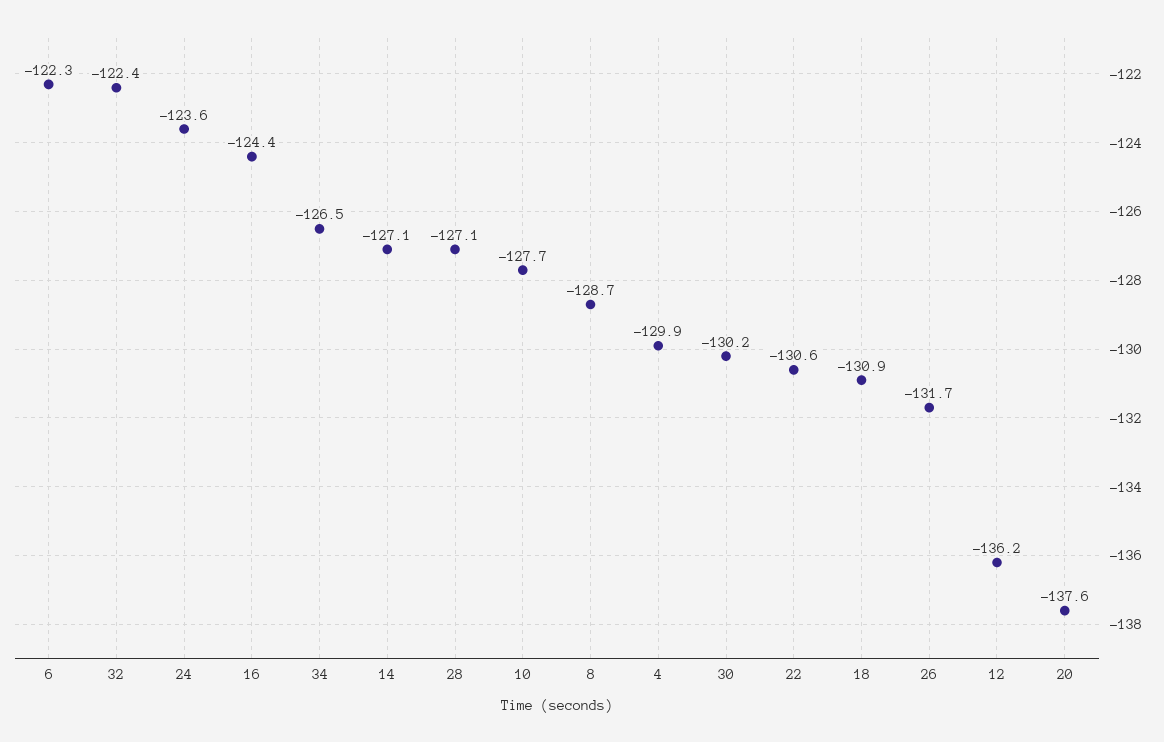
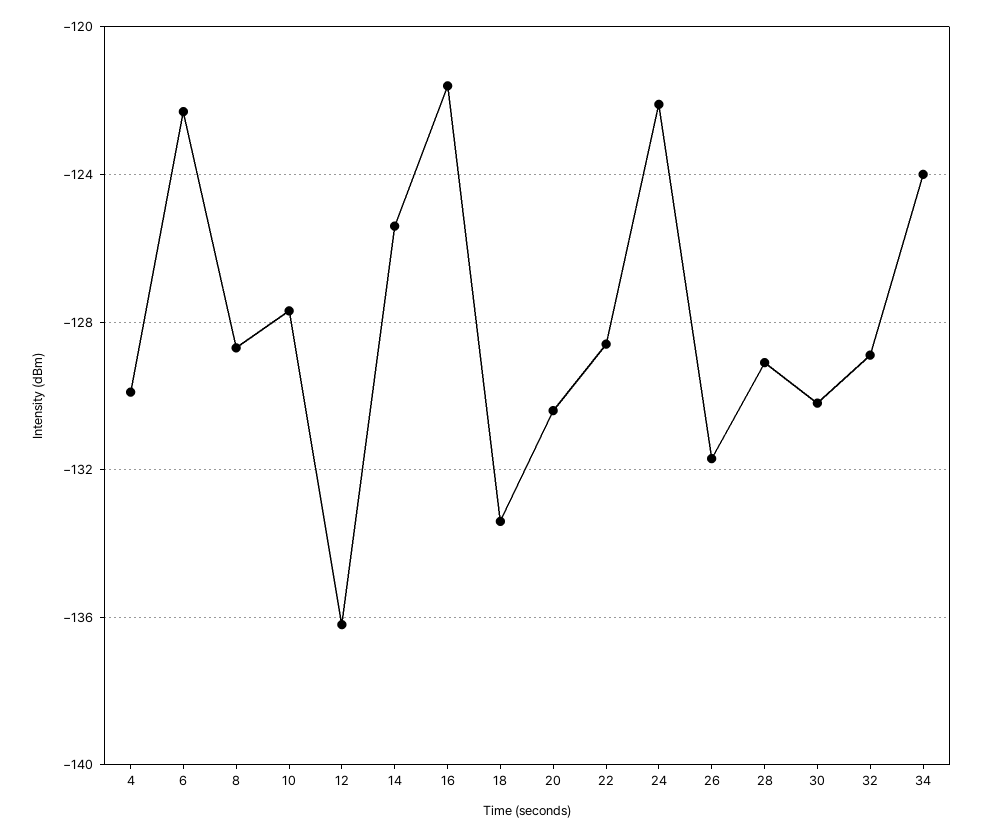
32: -122.4 -> -129
24: -123.6 -> -122
16: -124.4 -> -121.5
34: -126.5 -> -124
14: -127.1 -> -125.5
28: -127.1 -> -129
22: -130.6 -> -128.5
18: -130.9 -> -133.5
20: -137.6 -> -130.5

